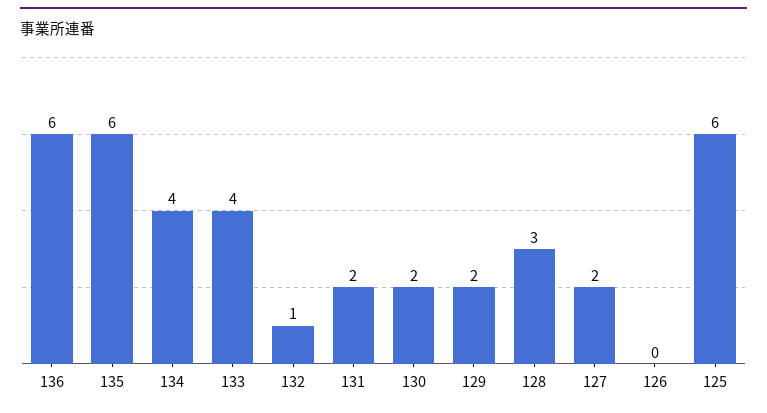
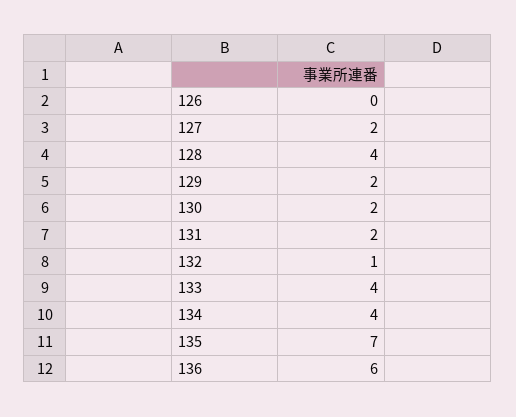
135: 6 -> 7
128: 3 -> 4
125: 6 -> none

